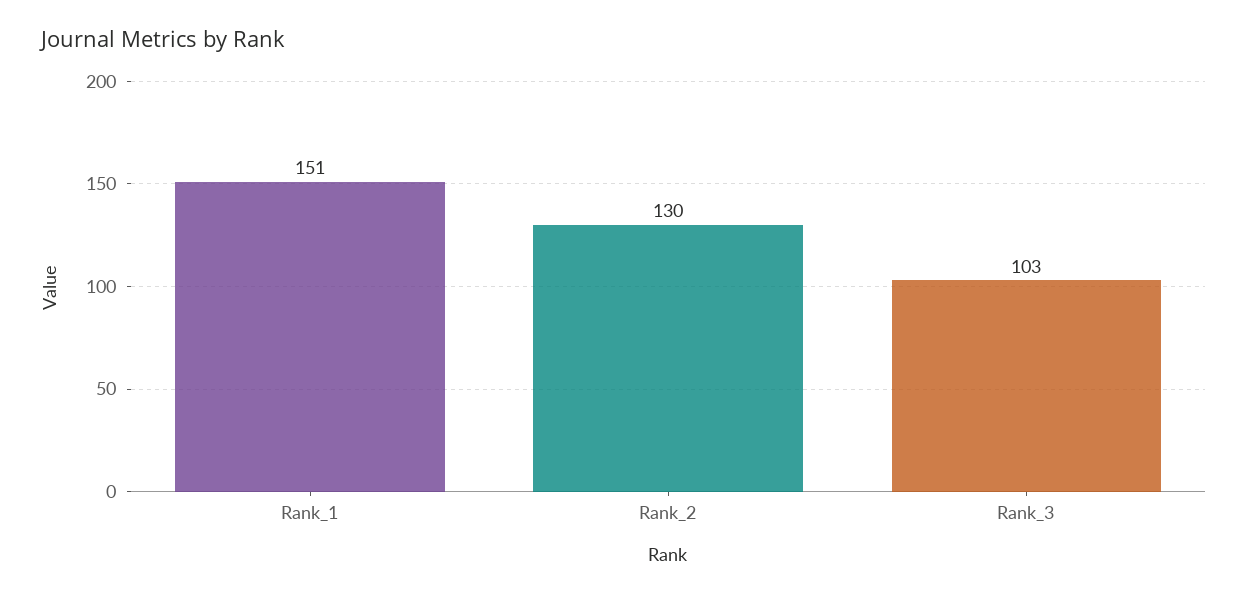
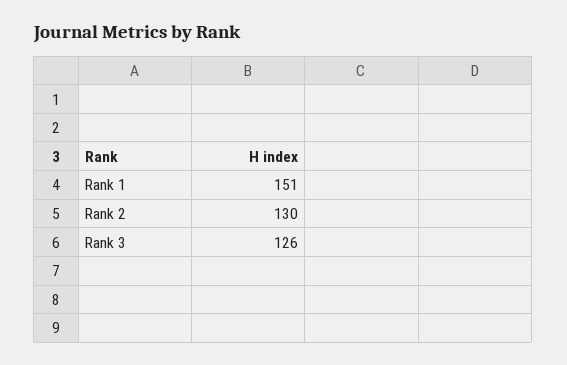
Rank_3: 103 -> 126

